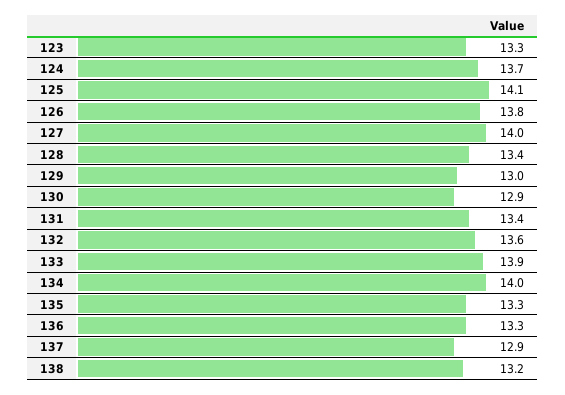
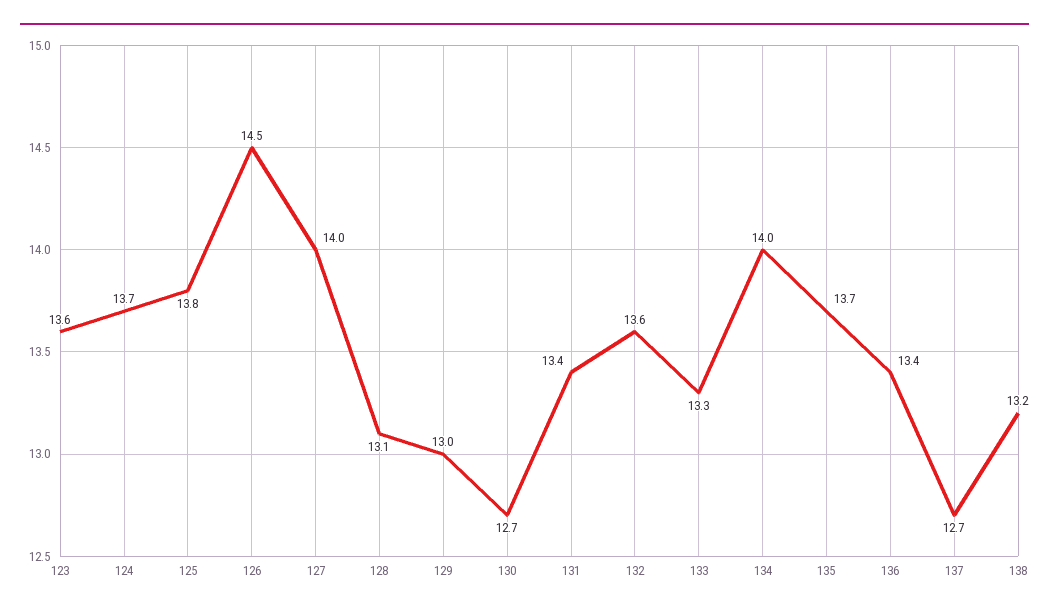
123: 13.3 -> 13.6
125: 14.1 -> 13.8
126: 13.8 -> 14.5
128: 13.4 -> 13.1
130: 12.9 -> 12.7
133: 13.9 -> 13.3
135: 13.3 -> 13.7
136: 13.3 -> 13.4
137: 12.9 -> 12.7

